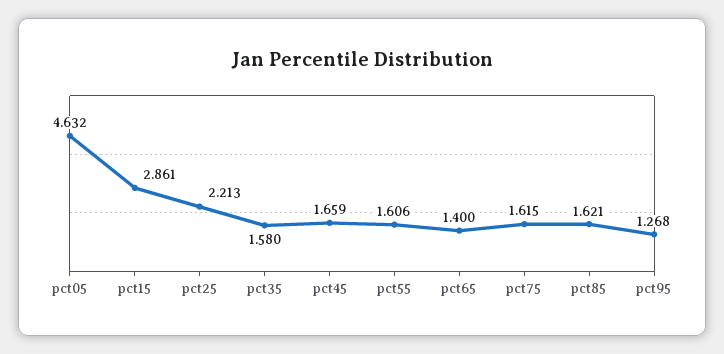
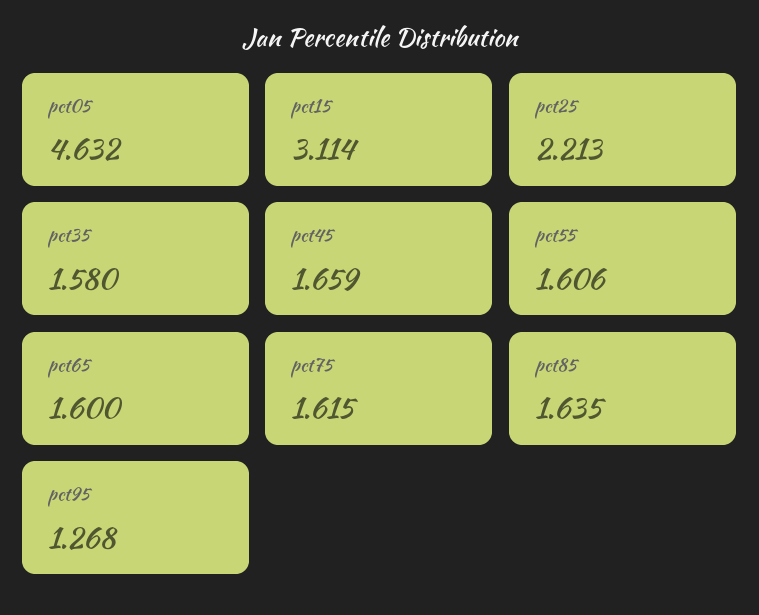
pct15: 2.861 -> 3.114
pct65: 1.4 -> 1.6
pct85: 1.621 -> 1.635

